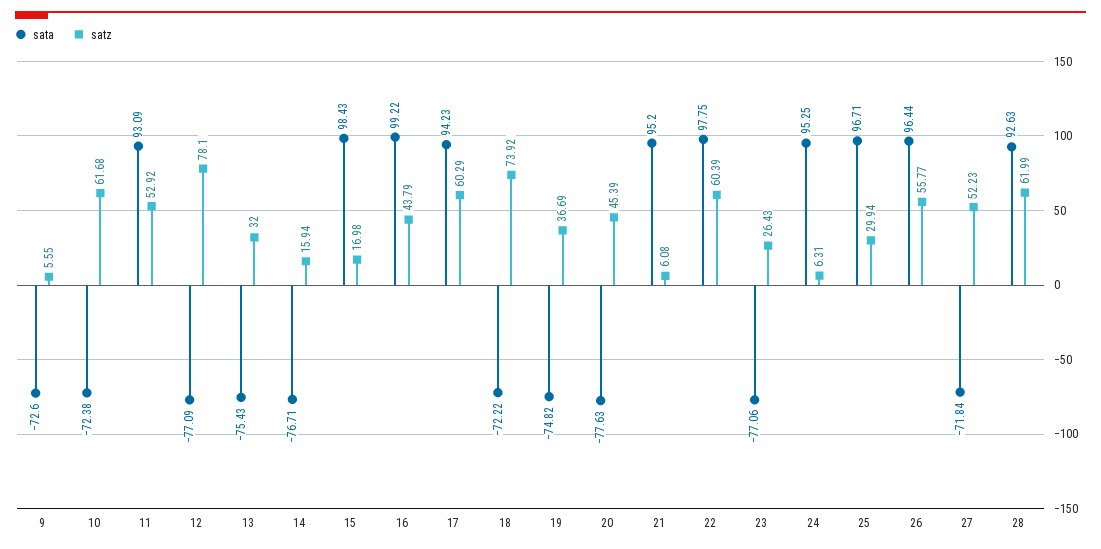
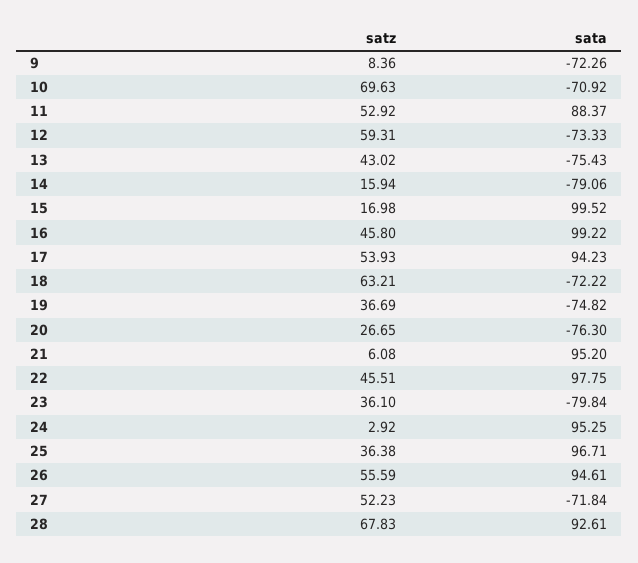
sata, 9: -72.6 -> -72.26
satz, 9: 5.55 -> 8.36
sata, 10: -72.38 -> -70.92
satz, 10: 61.68 -> 69.63
sata, 11: 93.09 -> 88.37
sata, 12: -77.09 -> -73.33
satz, 12: 78.1 -> 59.31
satz, 13: 32 -> 43.02
sata, 14: -76.71 -> -79.06
sata, 15: 98.43 -> 99.52
satz, 16: 43.79 -> 45.8
satz, 17: 60.29 -> 53.93
satz, 18: 73.92 -> 63.21
sata, 20: -77.63 -> -76.3
satz, 20: 45.39 -> 26.65
satz, 22: 60.39 -> 45.51
sata, 23: -77.06 -> -79.84
satz, 23: 26.43 -> 36.1
satz, 24: 6.31 -> 2.92
satz, 25: 29.94 -> 36.38
sata, 26: 96.44 -> 94.61
satz, 26: 55.77 -> 55.59
sata, 28: 92.63 -> 92.61
satz, 28: 61.99 -> 67.83

